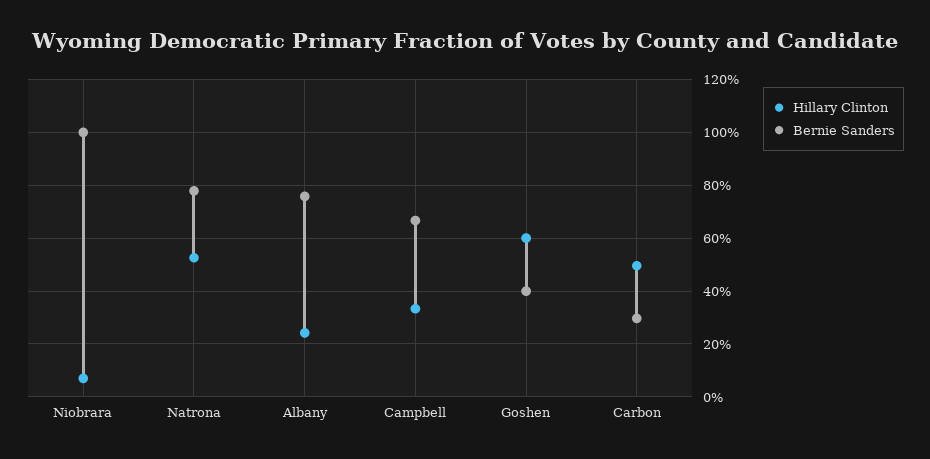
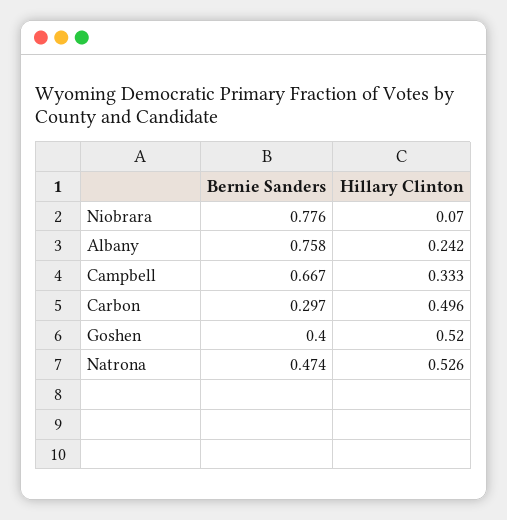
Bernie Sanders, Niobrara: 1 -> 0.776
Bernie Sanders, Natrona: 0.775 -> 0.474
Hillary Clinton, Goshen: 0.6 -> 0.52

